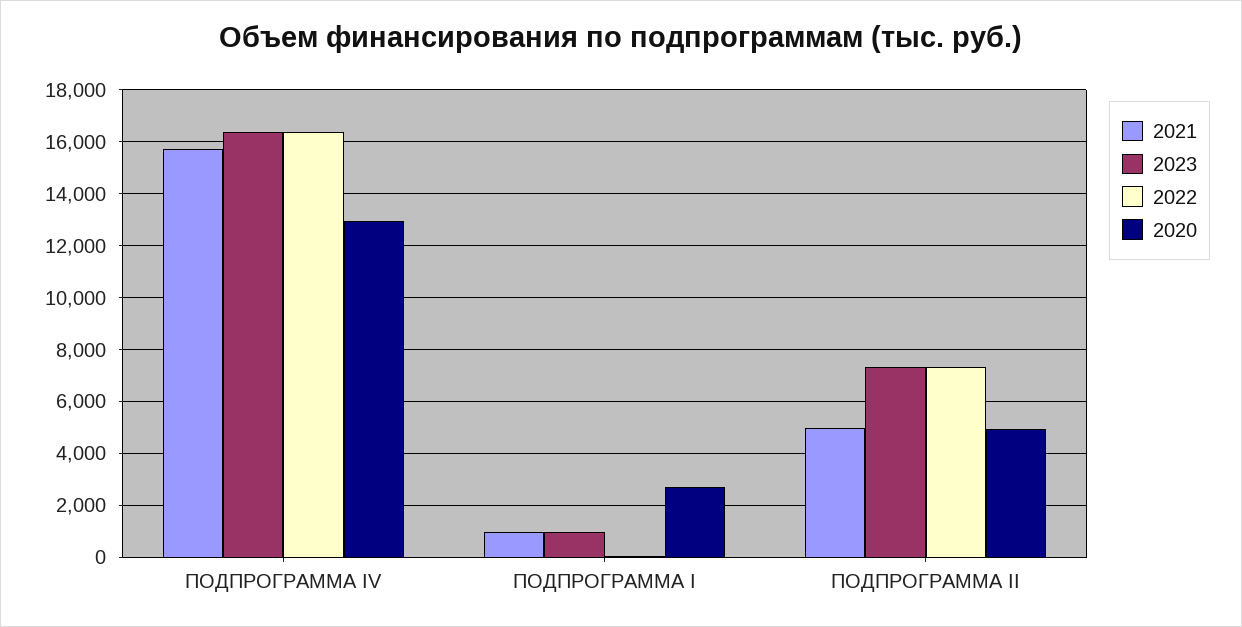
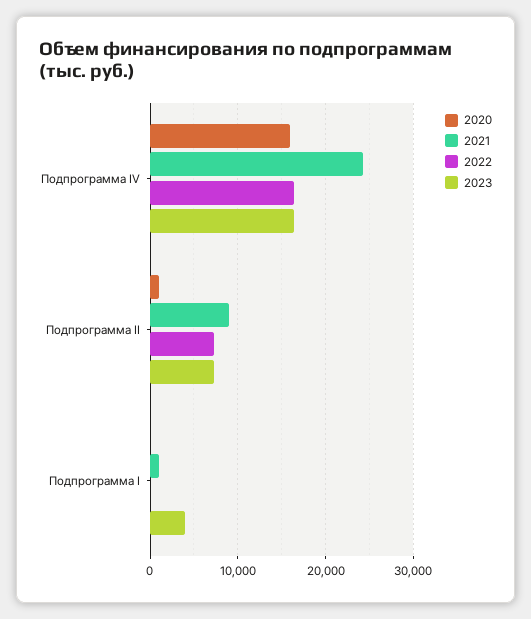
2021, ПОДПРОГРАММА IV: 15750 -> 24000
2020, ПОДПРОГРАММА IV: 13000 -> 16000
2023, ПОДПРОГРАММА I: 1000 -> 4000
2020, ПОДПРОГРАММА I: 2750 -> 0
2021, ПОДПРОГРАММА II: 5000 -> 9000
2020, ПОДПРОГРАММА II: 5000 -> 1000

